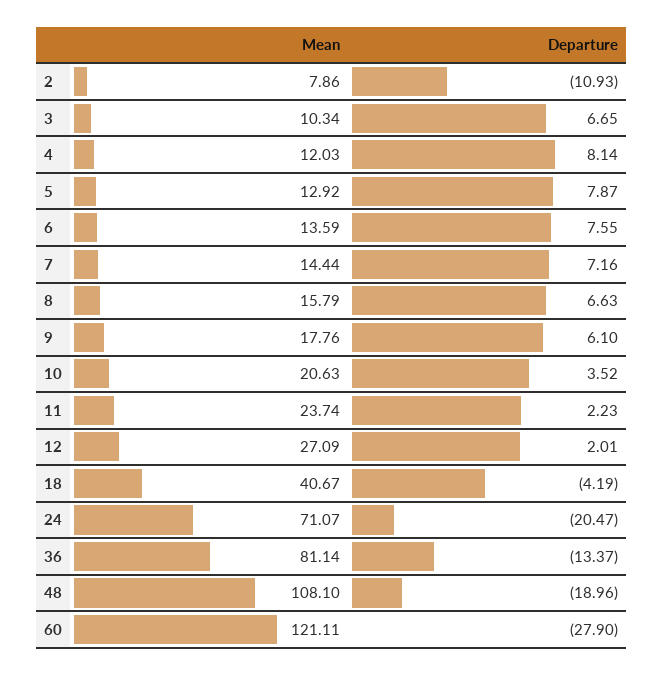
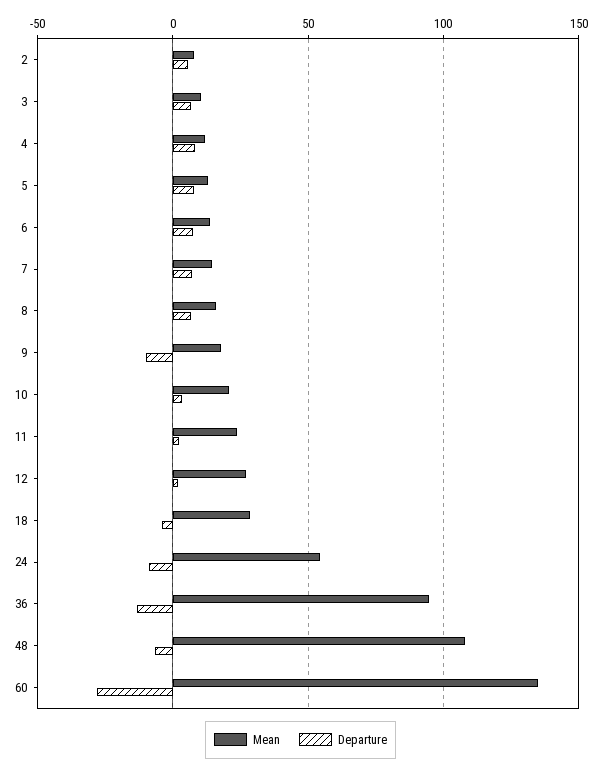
Departure, 2: -10.93 -> 5
Departure, 9: 6.1 -> -10
Mean, 18: 40.67 -> 30
Mean, 24: 71.07 -> 55
Departure, 24: -20.47 -> -10
Mean, 36: 81.14 -> 95
Departure, 48: -18.96 -> -5
Mean, 60: 121.11 -> 135

